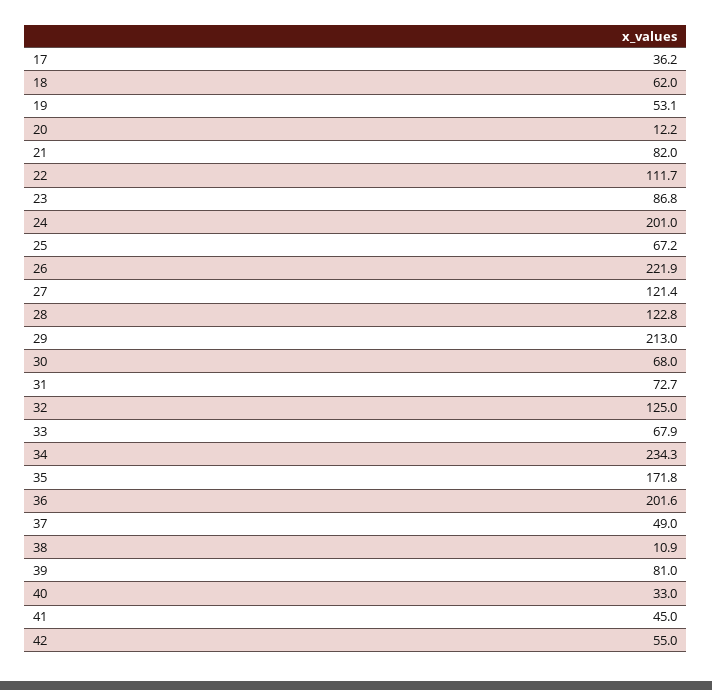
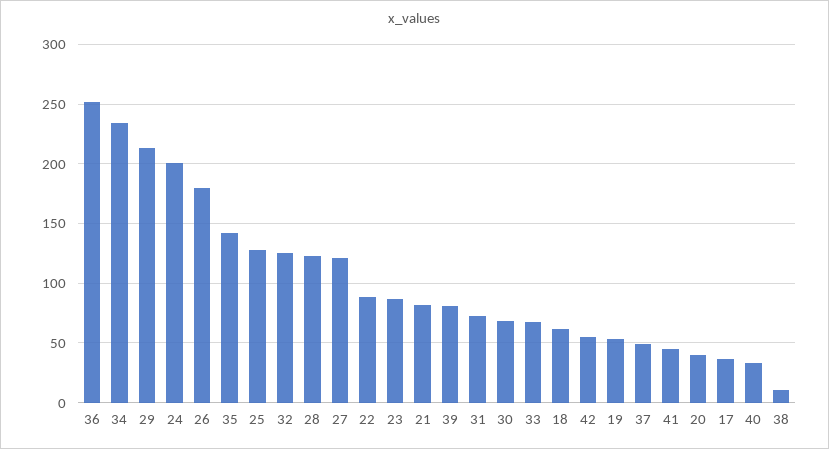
20: 12.2 -> 40
22: 111.7 -> 90
25: 67.2 -> 130
26: 221.9 -> 180
35: 171.8 -> 140
36: 201.6 -> 250

